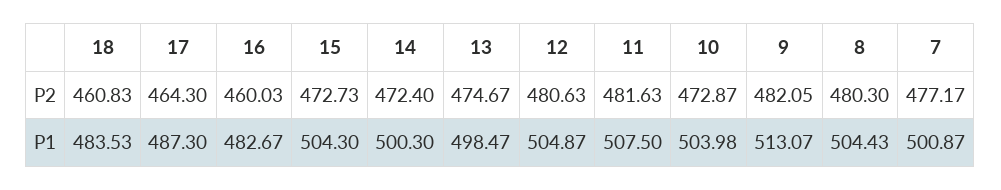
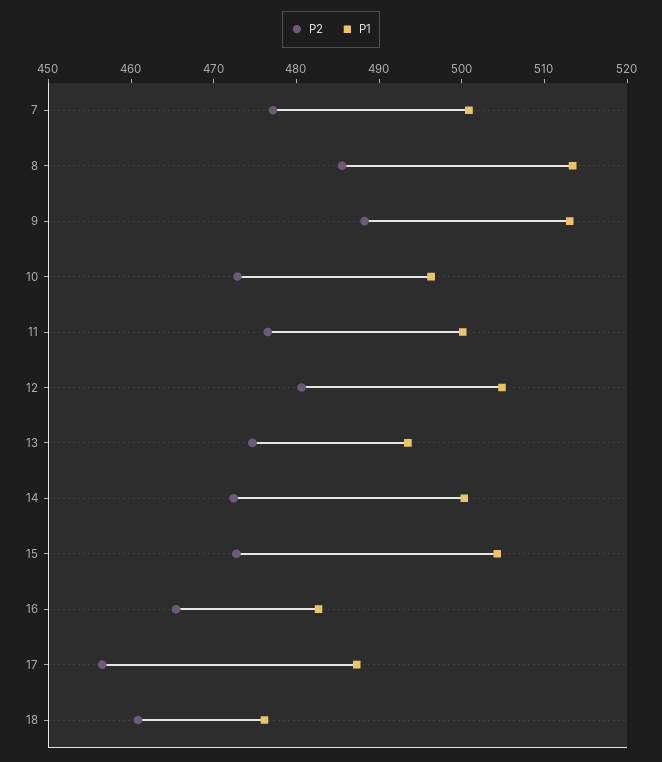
P2, 17: 464.3 -> 456
P2, 16: 460.03 -> 466
P2, 11: 481.63 -> 476
P2, 9: 482.05 -> 488
P2, 8: 480.3 -> 486
P1, 18: 483.53 -> 476
P1, 13: 498.47 -> 494
P1, 11: 507.5 -> 500
P1, 10: 503.98 -> 496
P1, 8: 504.43 -> 514

